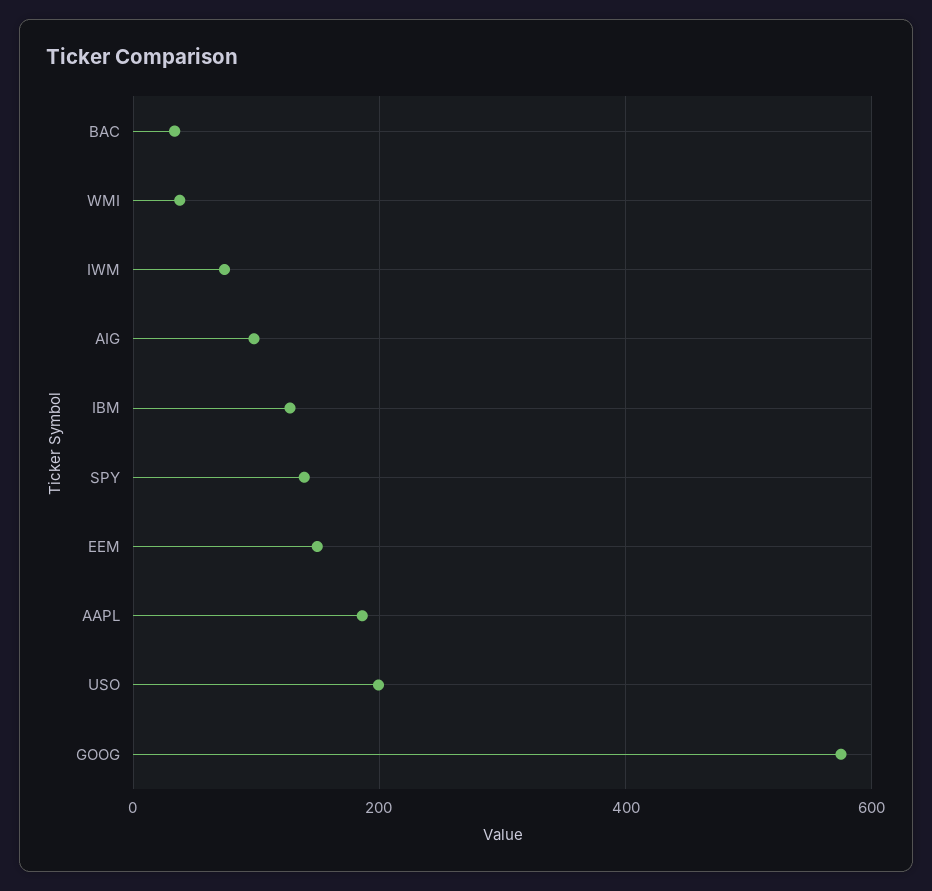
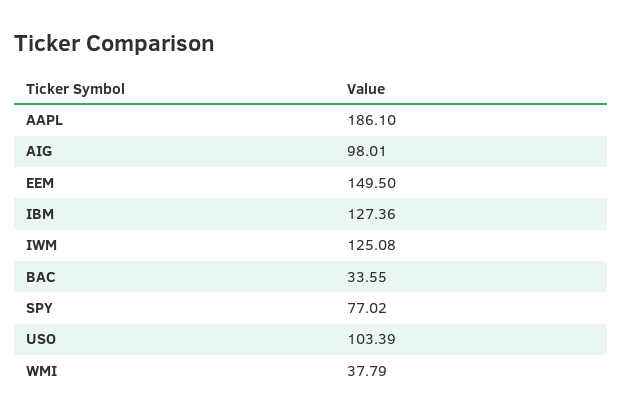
IWM: 80 -> 125.08
SPY: 140 -> 77.02
USO: 200 -> 103.39
GOOG: 580 -> none

